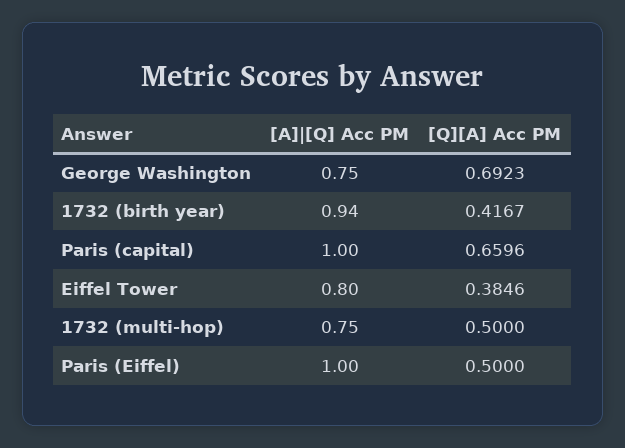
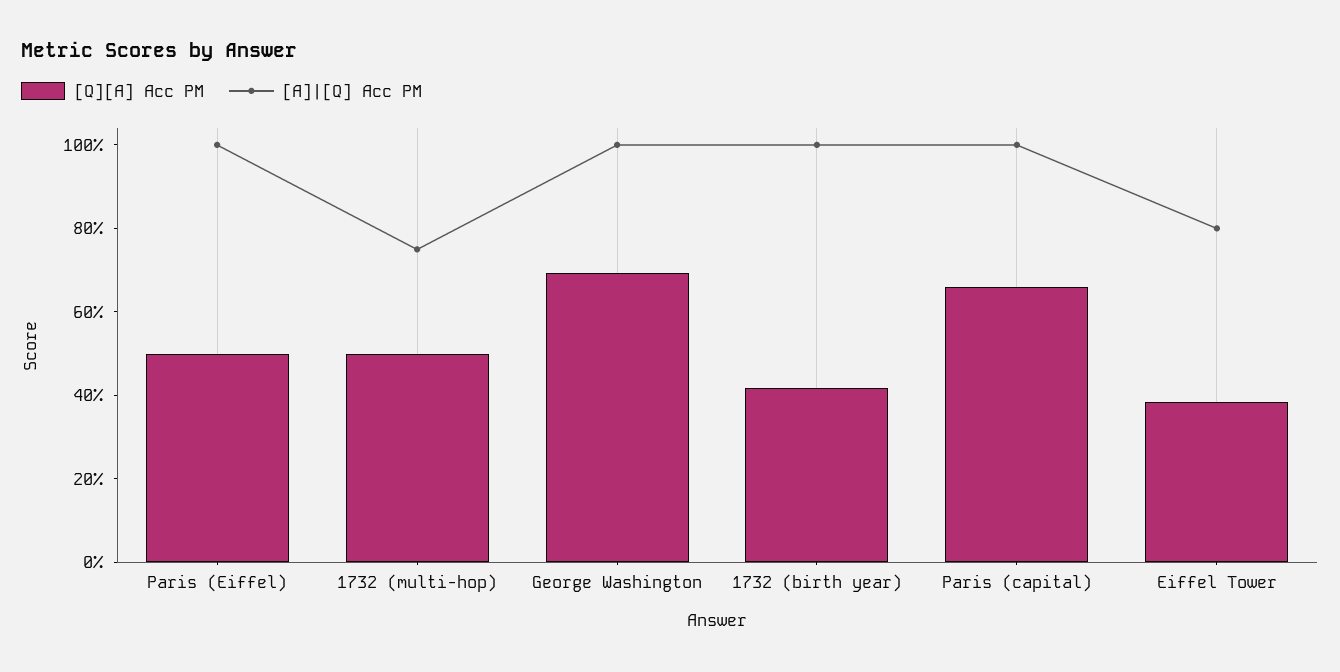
[A]|[Q] Acc PM, George Washington: 0.75 -> 1
[A]|[Q] Acc PM, 1732 (birth year): 0.94 -> 1

